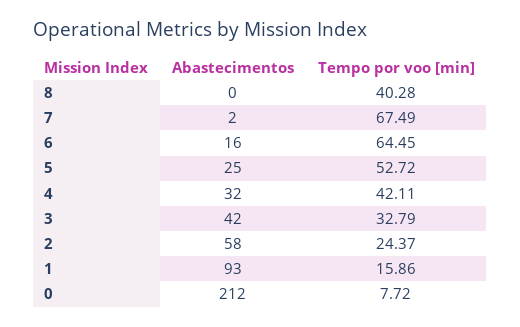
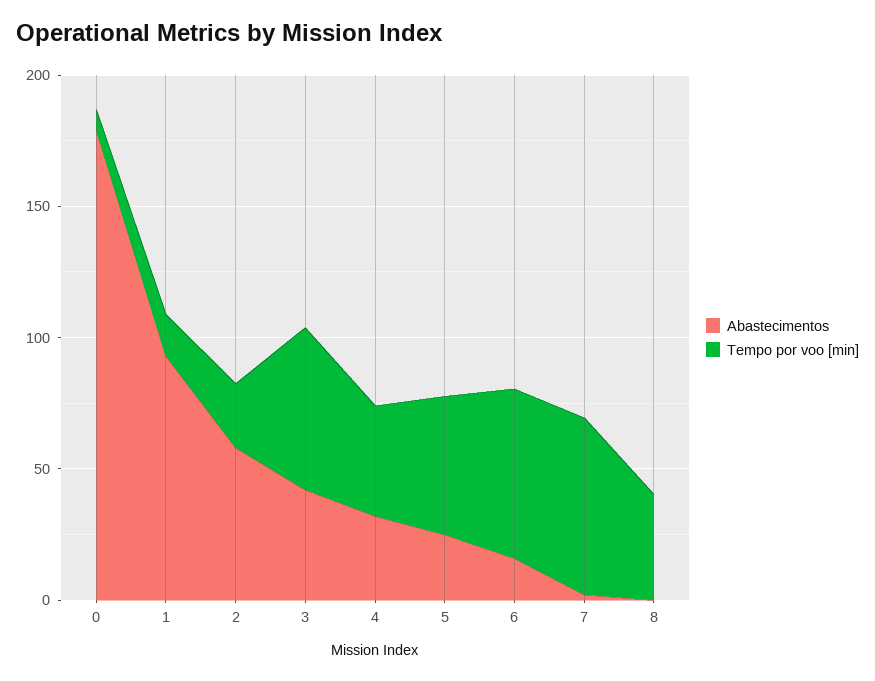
Tempo por voo [min], 3: 32.79 -> 60
Abastecimentos, 0: 212 -> 180

